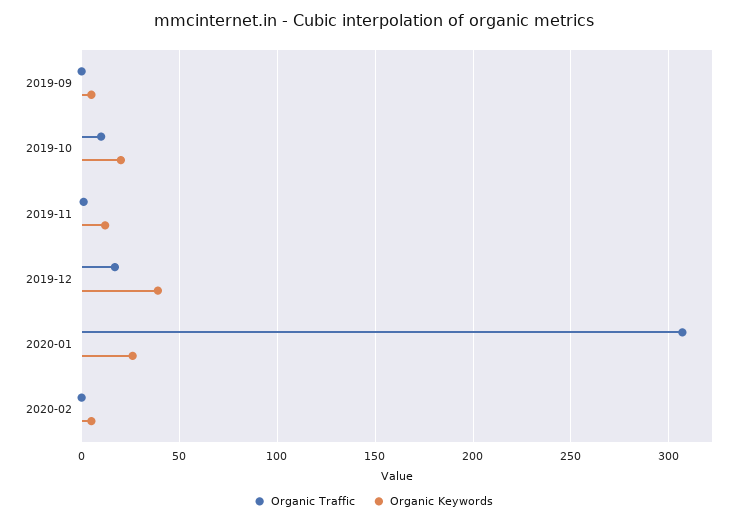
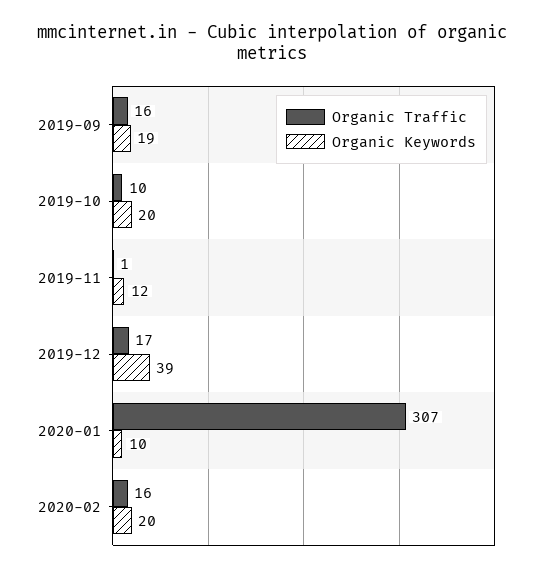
Organic Traffic, 2019-09: 0 -> 16
Organic Keywords, 2019-09: 5 -> 19
Organic Keywords, 2020-01: 25 -> 10
Organic Traffic, 2020-02: 0 -> 16
Organic Keywords, 2020-02: 5 -> 20

